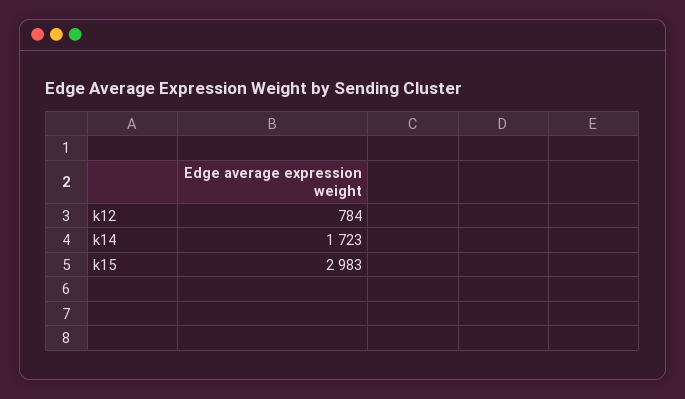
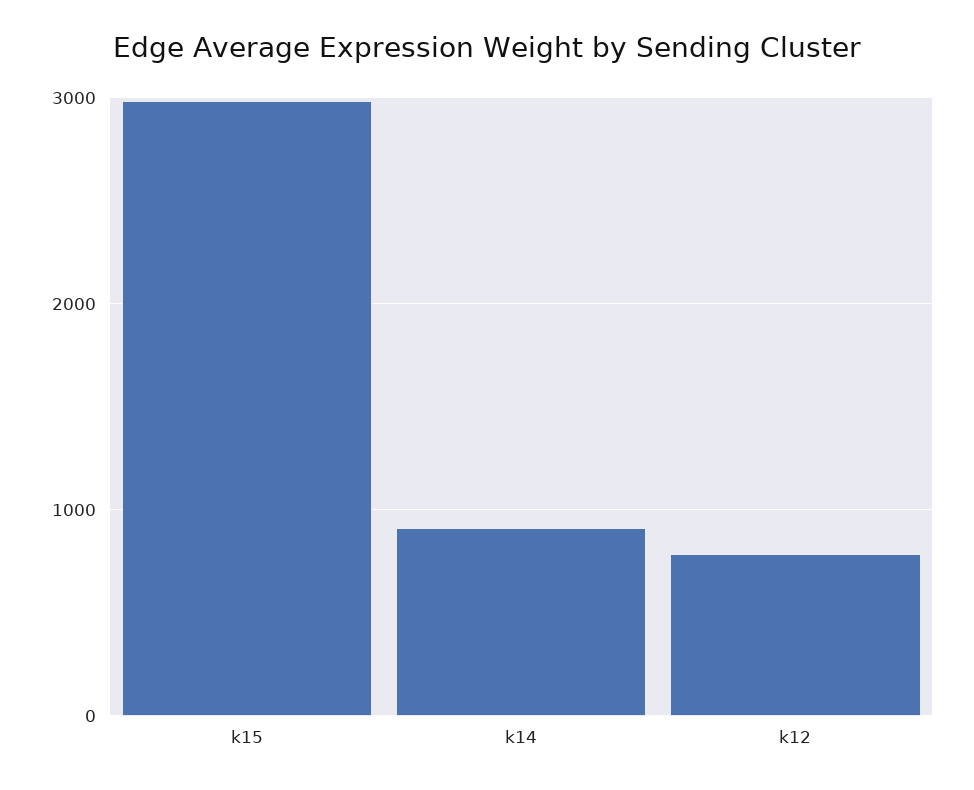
k14: 1723 -> 900

